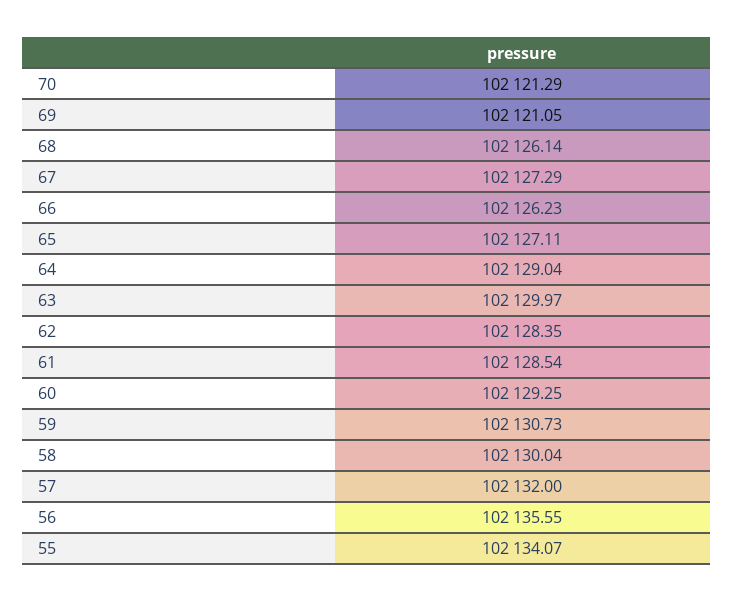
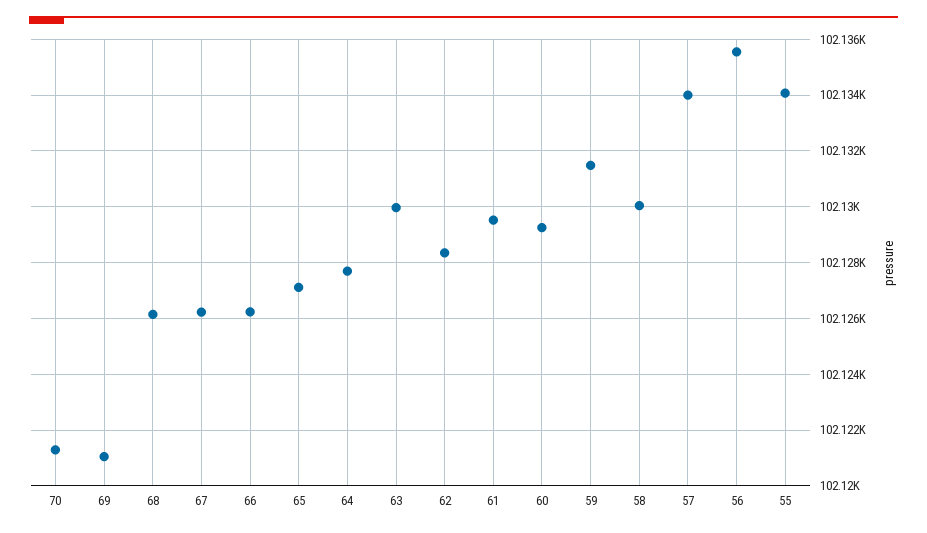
67: 102127.29 -> 102126.25
64: 102129.04 -> 102127.75
61: 102128.54 -> 102129.5
59: 102130.73 -> 102131.5
57: 102132 -> 102134

